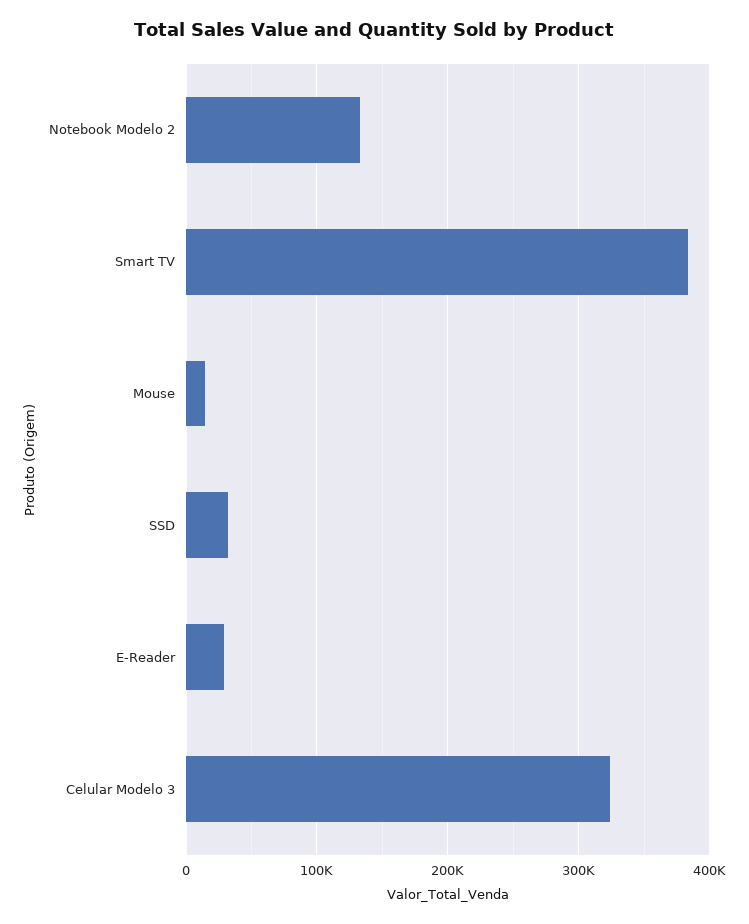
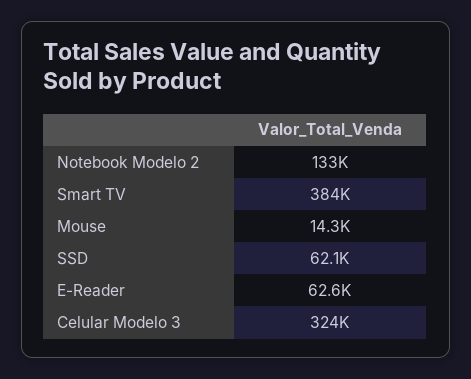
SSD: 30000 -> 62100
E-Reader: 30000 -> 62600

